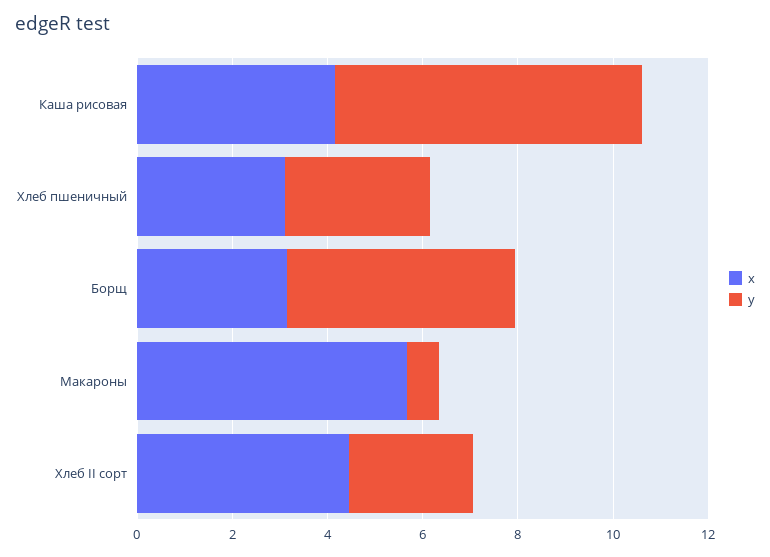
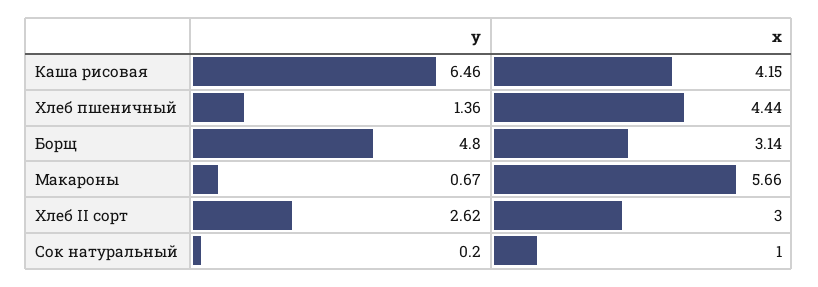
x, Хлеб пшеничный: 3 -> 4.44
y, Хлеб пшеничный: 3 -> 1.36
x, Хлеб II сорт: 4.5 -> 3
y, Сок натуральный: none -> 0.2
x, Сок натуральный: none -> 1

